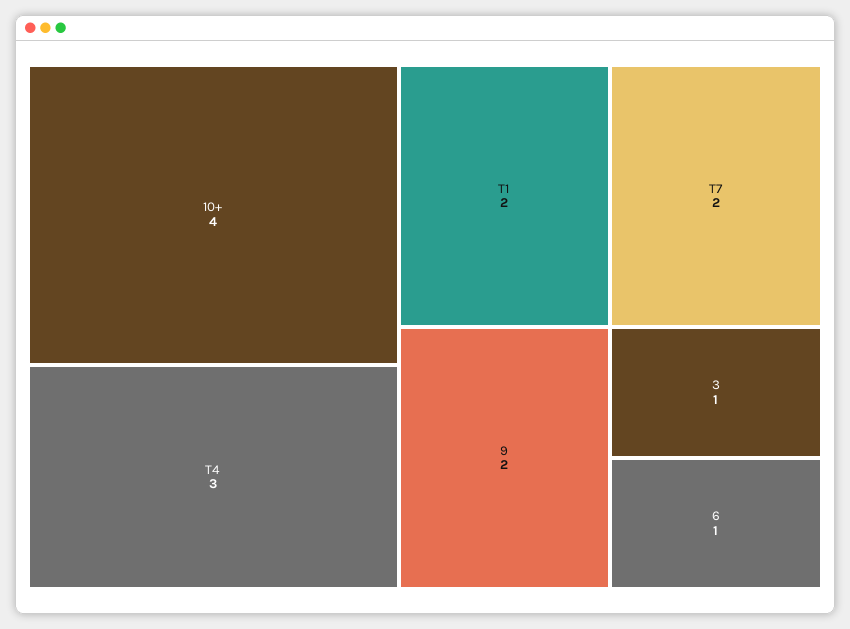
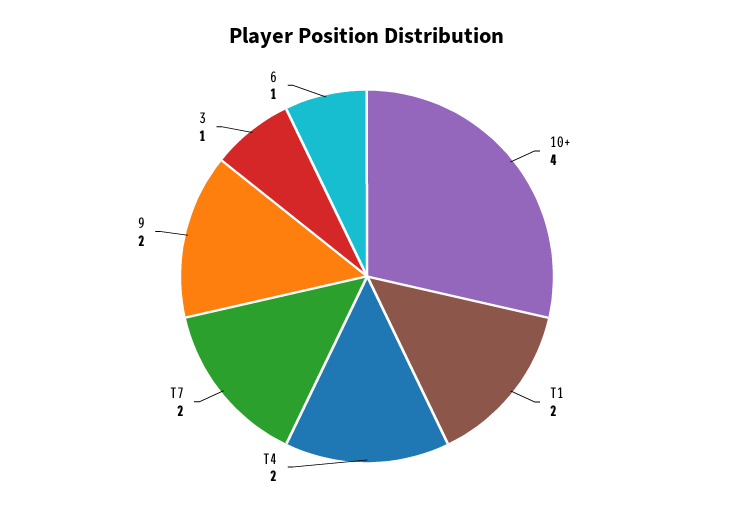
T4: 3 -> 2

